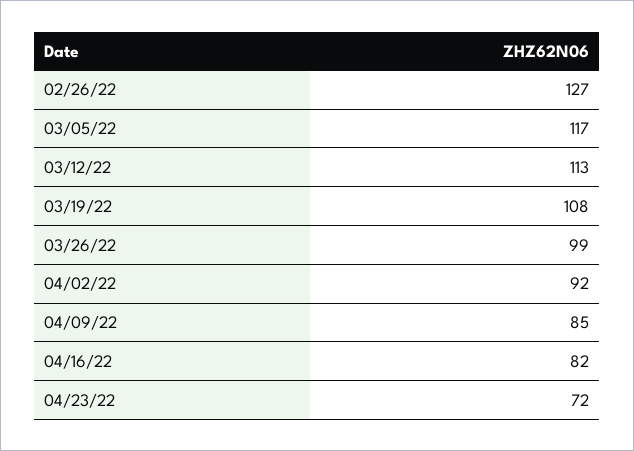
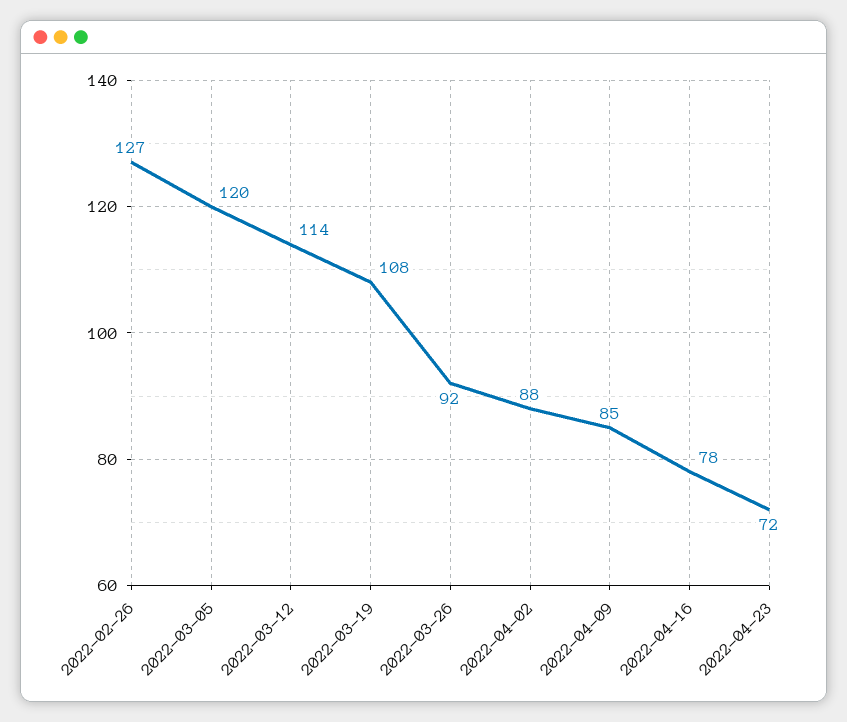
03/05/22: 117 -> 120
03/12/22: 113 -> 114
03/26/22: 99 -> 92
04/02/22: 92 -> 88
04/16/22: 82 -> 78

